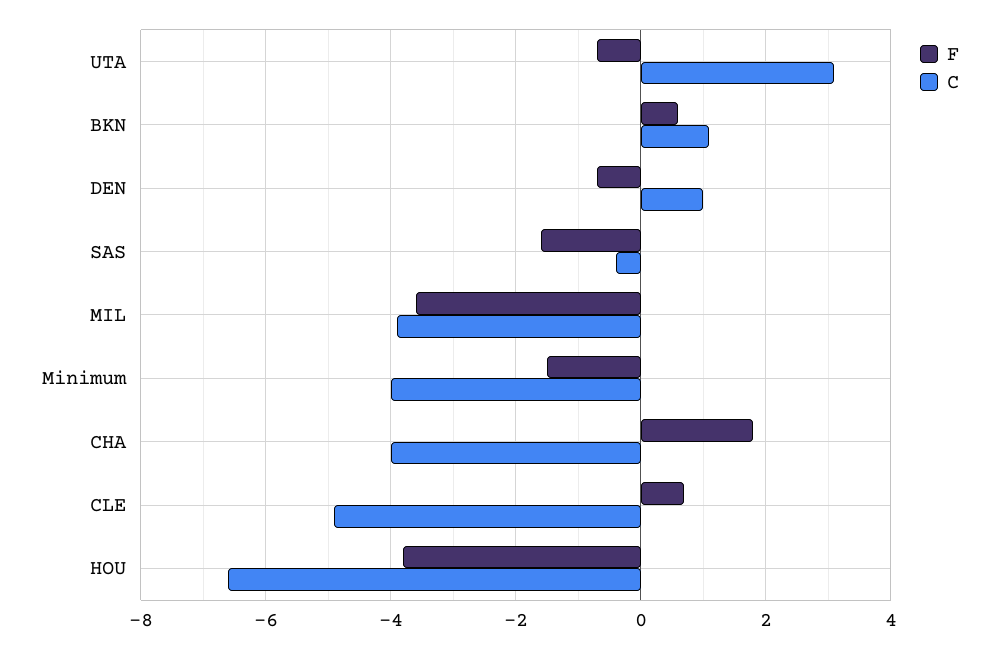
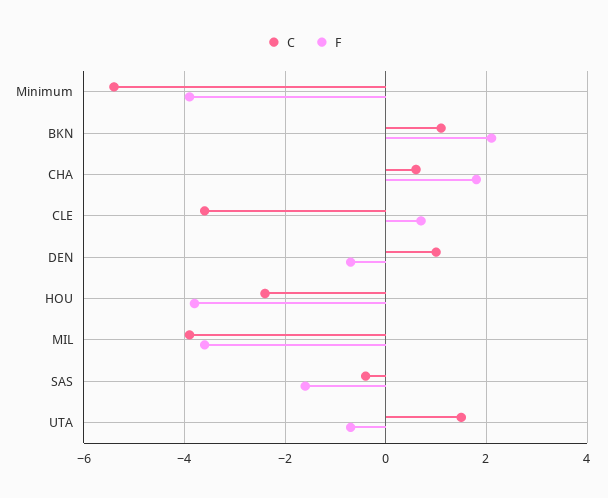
C, UTA: 3 -> 1.5
F, BKN: 0.5 -> 2
F, Minimum: -1.5 -> -4
C, Minimum: -4 -> -5.5
C, CHA: -4 -> 0.5
C, CLE: -5 -> -3.5
C, HOU: -6.5 -> -2.5

